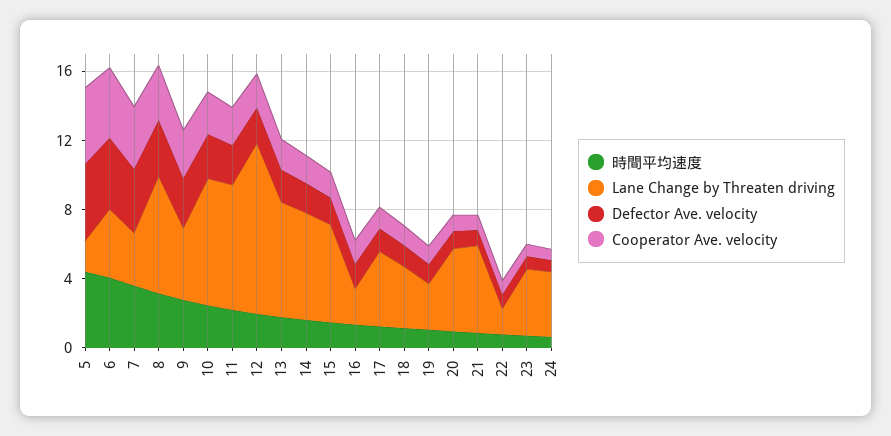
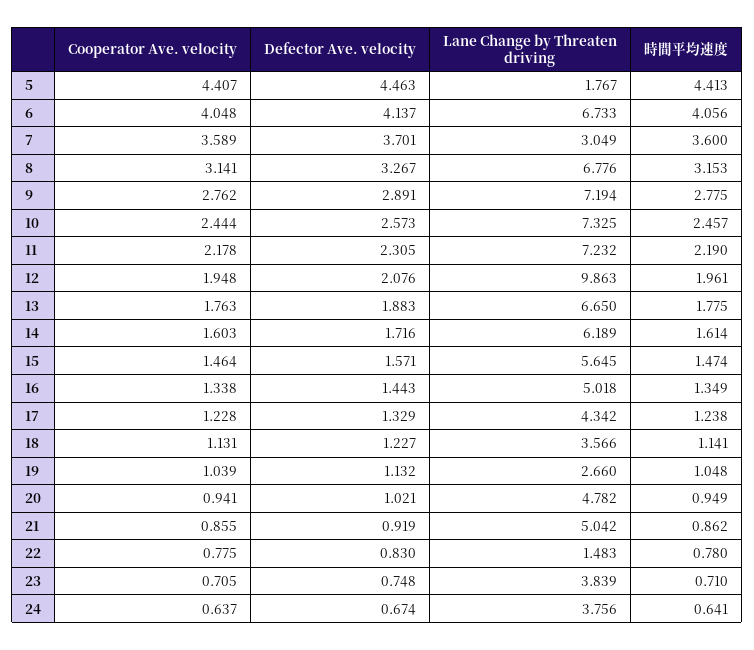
Lane Change by Threaten driving, 6: 4 -> 6.733
Lane Change by Threaten driving, 9: 4 -> 7.194
Lane Change by Threaten driving, 16: 2 -> 5.018

